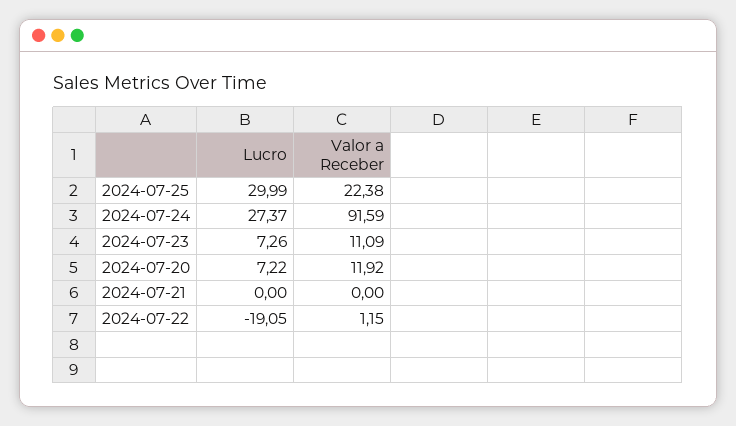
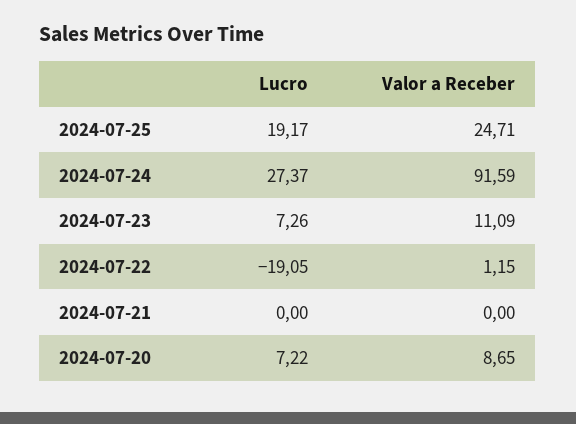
Lucro, 2024-07-25: 29.99 -> 19.17
Valor a Receber, 2024-07-25: 22.38 -> 24.71
Valor a Receber, 2024-07-20: 11.92 -> 8.65

